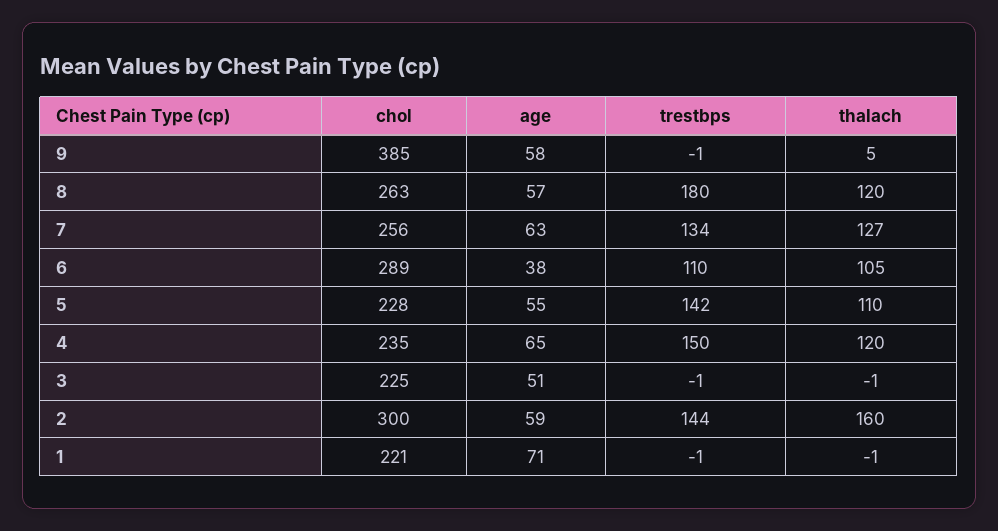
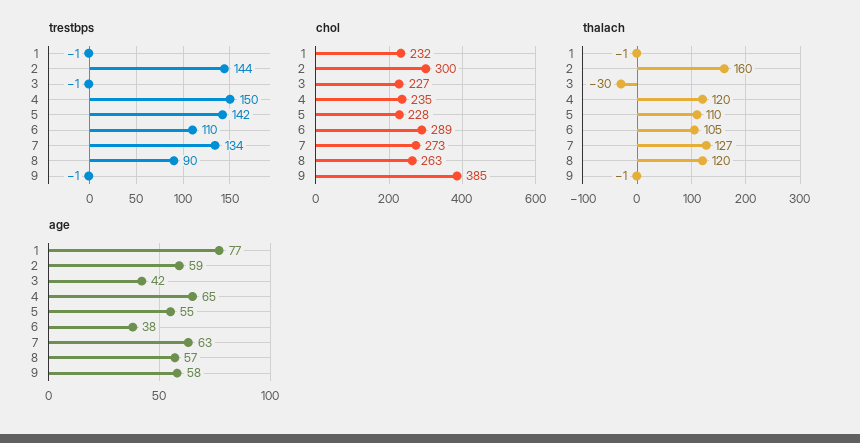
thalach, 9: 5 -> -1
trestbps, 8: 180 -> 90
chol, 7: 256 -> 273
chol, 3: 225 -> 227
age, 3: 51 -> 42
thalach, 3: -1 -> -30
chol, 1: 221 -> 232
age, 1: 71 -> 77

